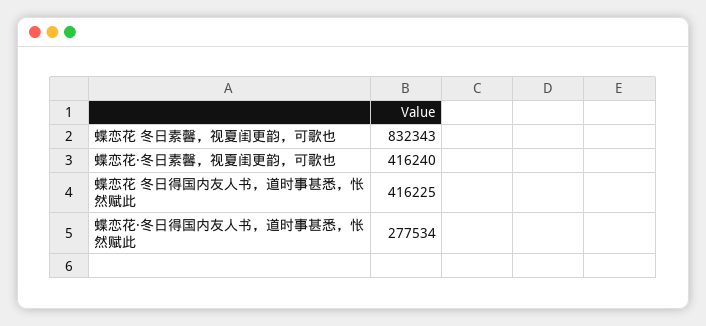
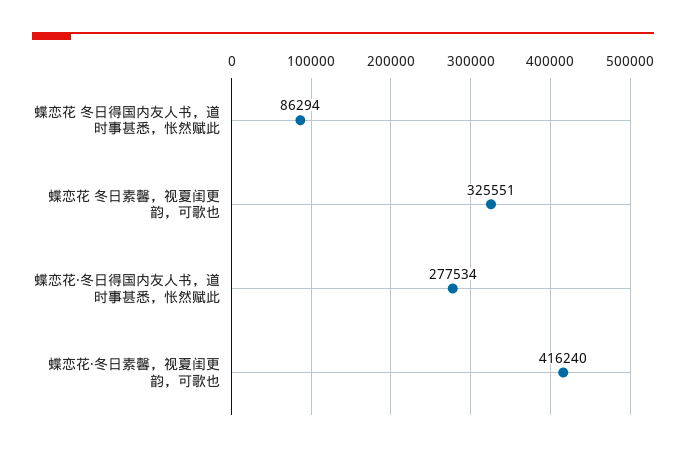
蝶恋花 冬日素馨，视夏闺更韵，可歌也: 832343 -> 325551
蝶恋花 冬日得国内友人书，道时事甚悉，怅然赋此: 416225 -> 86294

